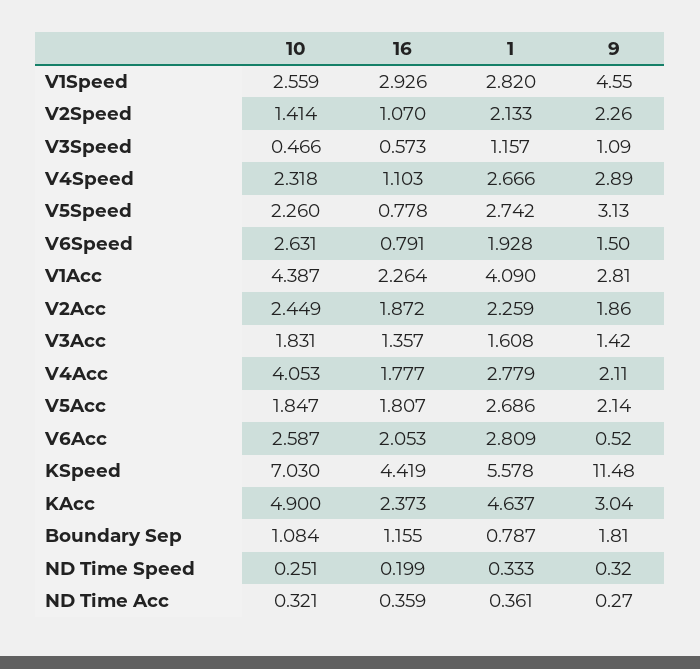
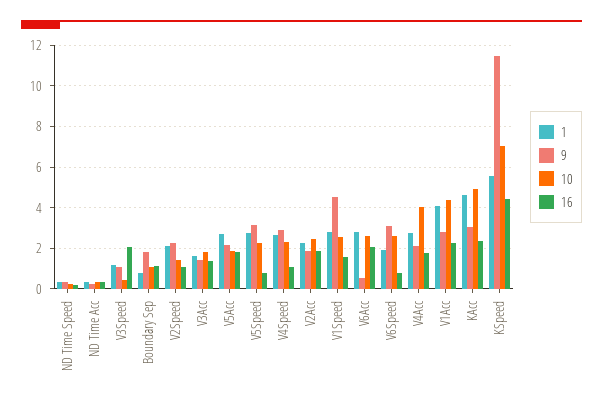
16, V1Speed: 2.926 -> 1.5
16, V3Speed: 0.573 -> 2
9, V6Speed: 1.5 -> 3

